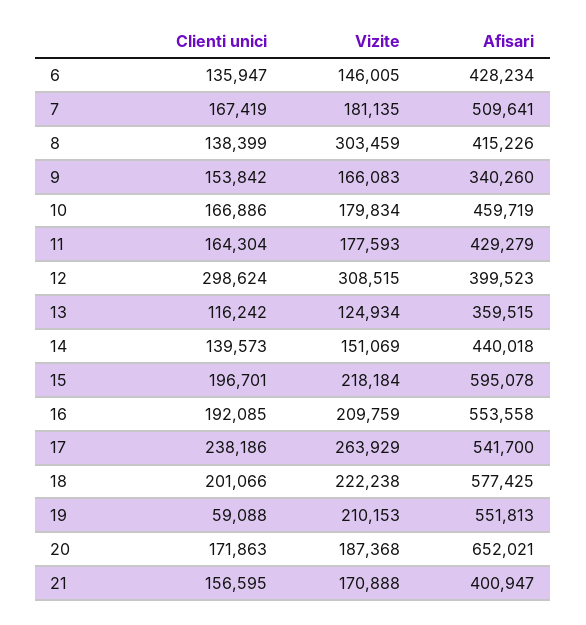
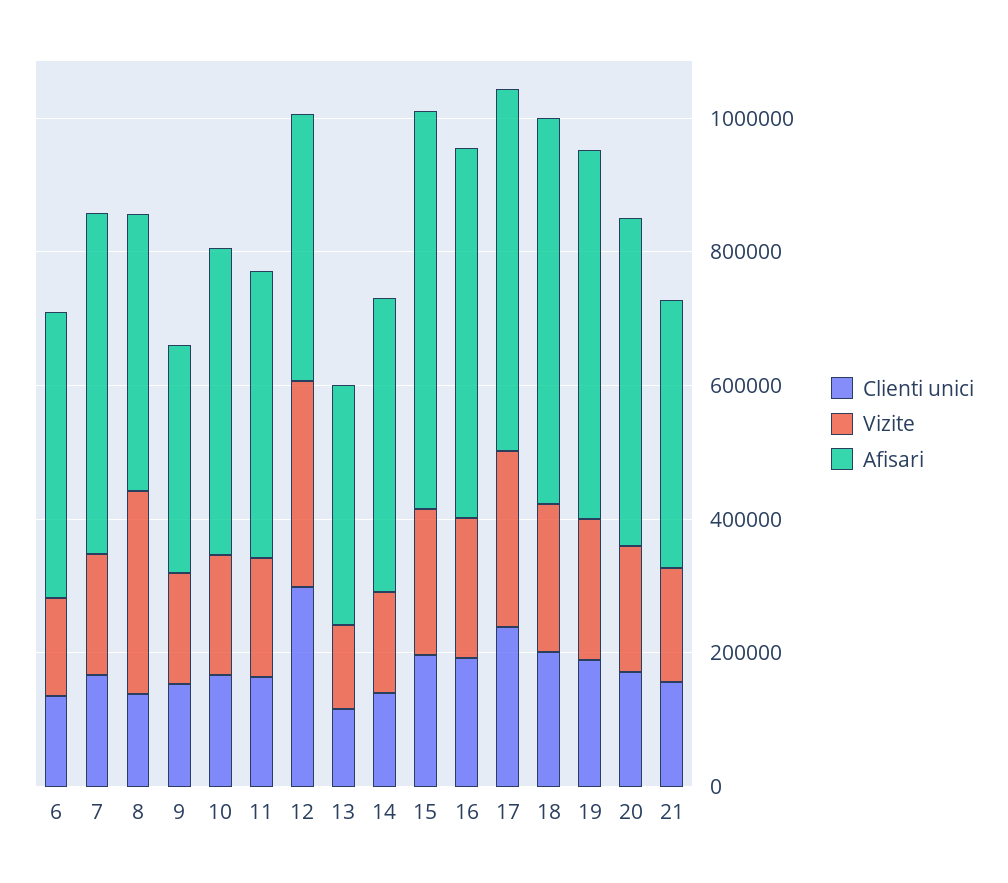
Clienti unici, 19: 59088 -> 200000
Afisari, 20: 652021 -> 500000

